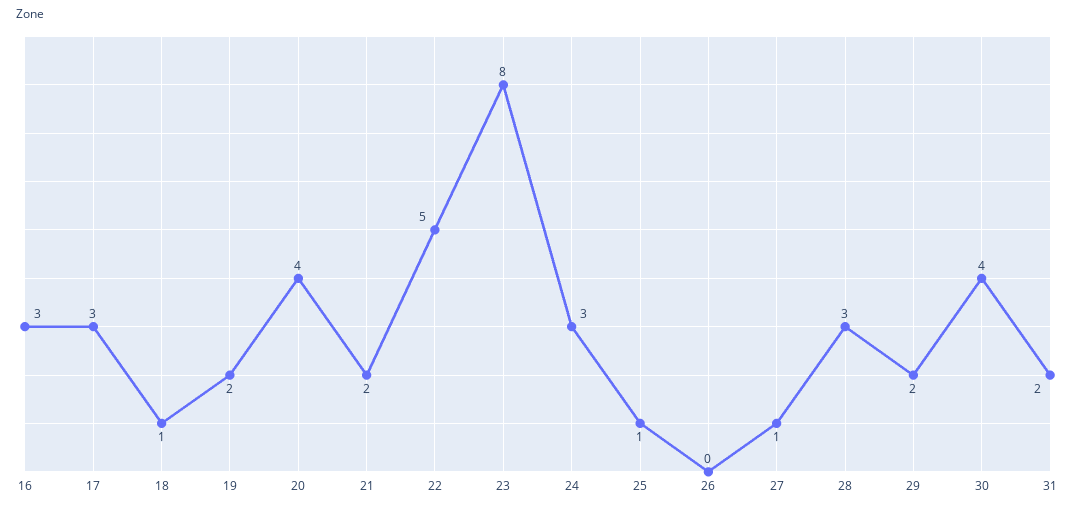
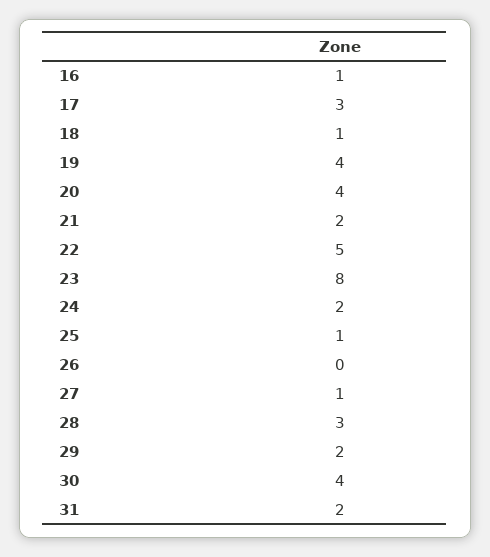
16: 3 -> 1
19: 2 -> 4
24: 3 -> 2

